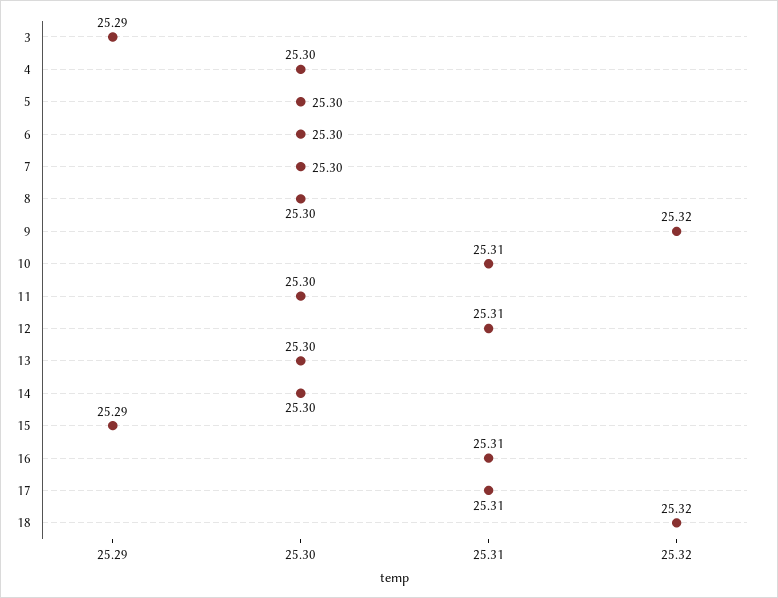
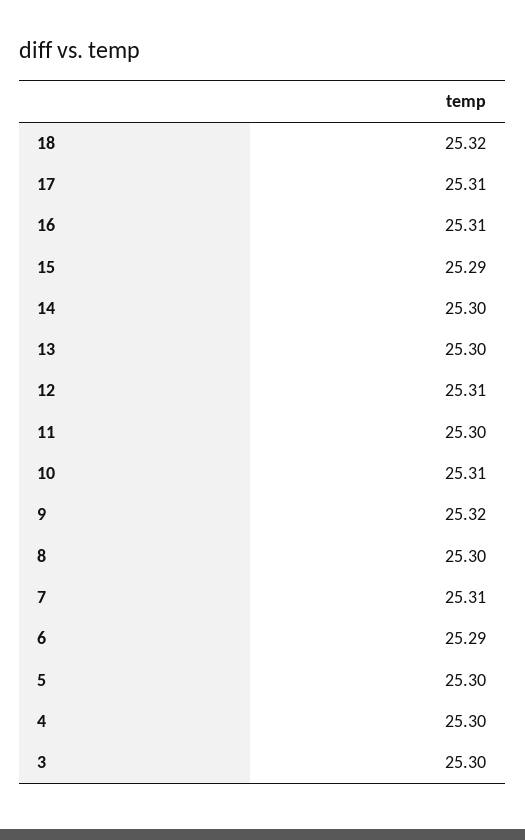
3: 25.29 -> 25.3
6: 25.3 -> 25.29
7: 25.3 -> 25.31

